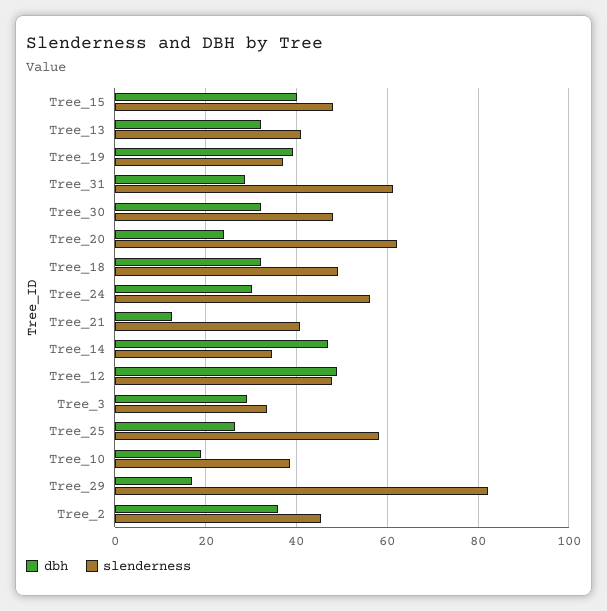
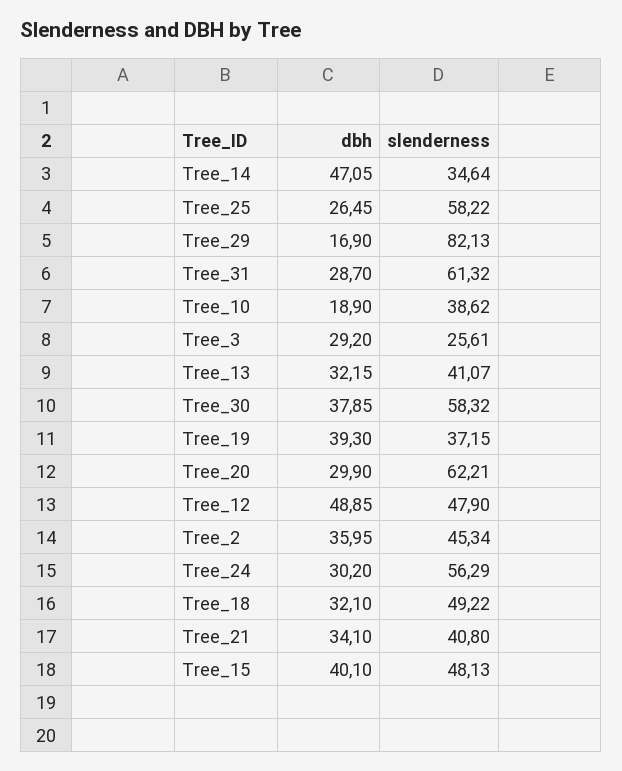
dbh, Tree_30: 32 -> 37.85
slenderness, Tree_30: 48 -> 58.32
dbh, Tree_20: 24 -> 29.9
dbh, Tree_21: 12 -> 34.1
slenderness, Tree_3: 34 -> 25.61

